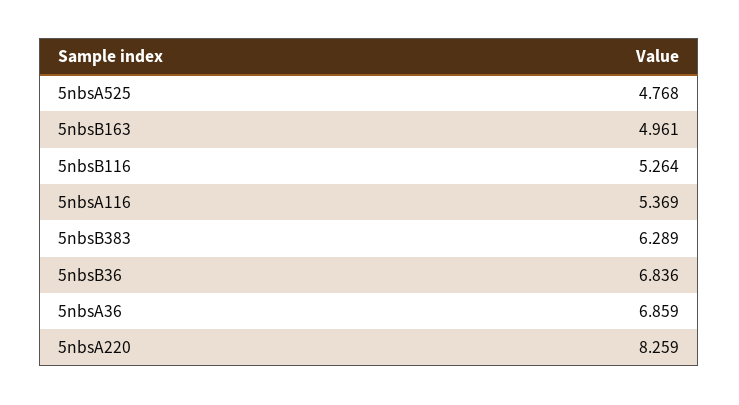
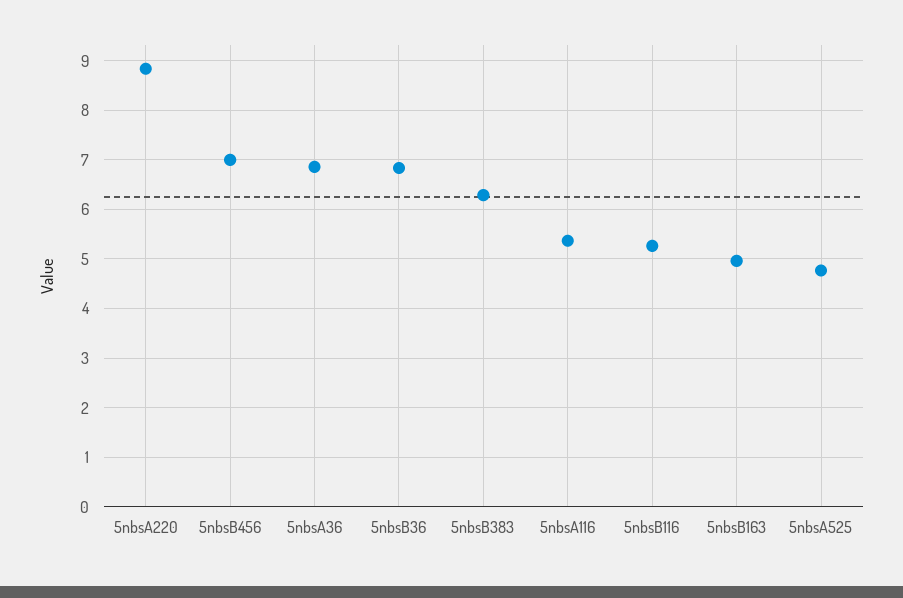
5nbsA220: 8.259 -> 8.8
5nbsB456: none -> 7

